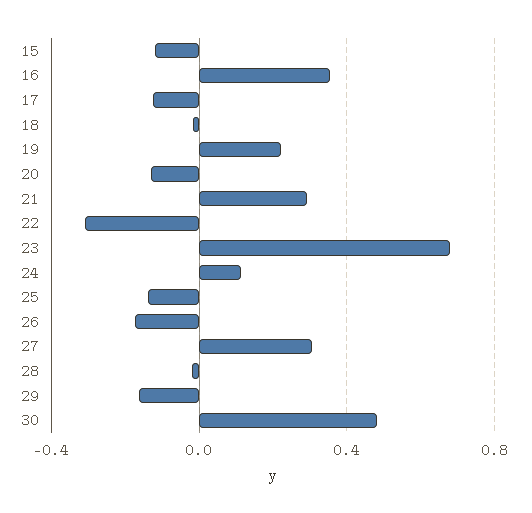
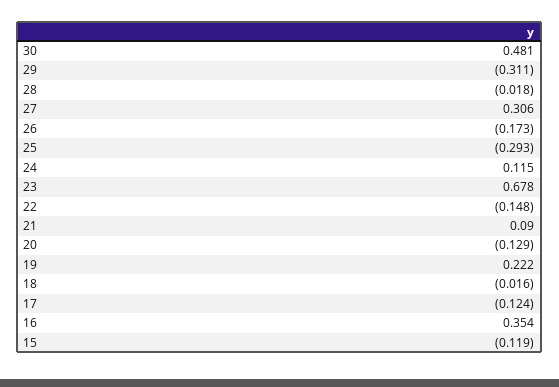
21: 0.3 -> 0.09
22: -0.3 -> -0.148
25: -0.15 -> -0.293
29: -0.15 -> -0.311

